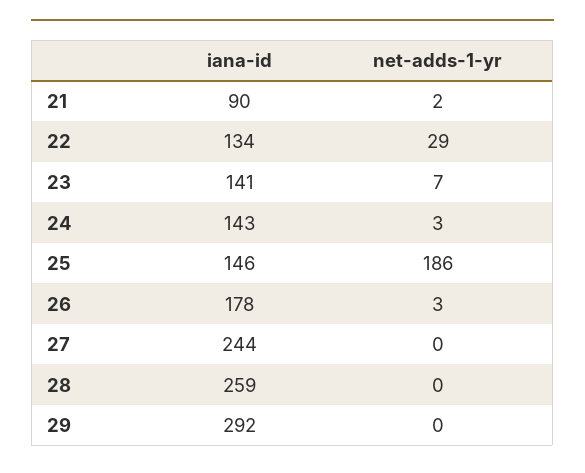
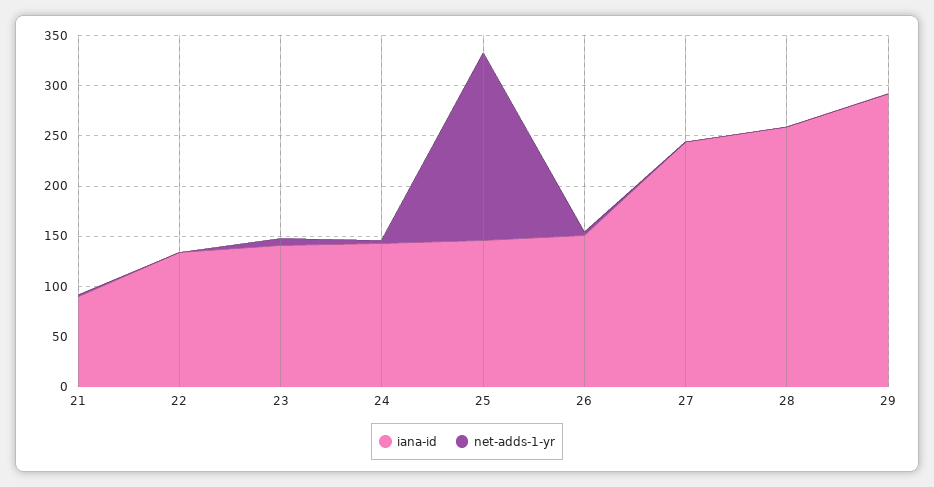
net-adds-1-yr, 22: 29 -> 0
iana-id, 26: 178 -> 150

